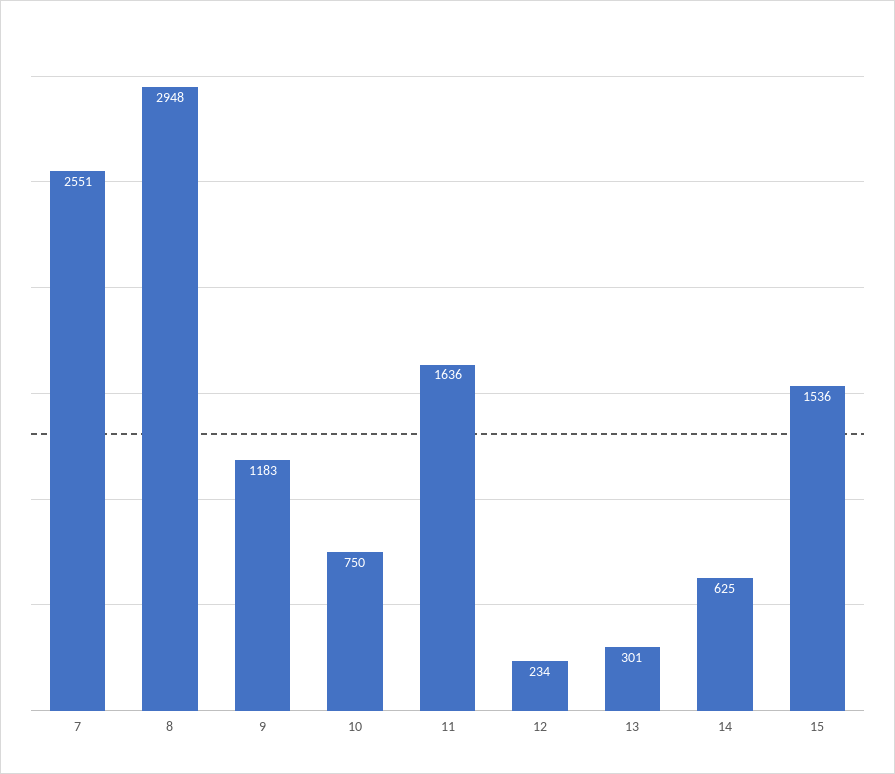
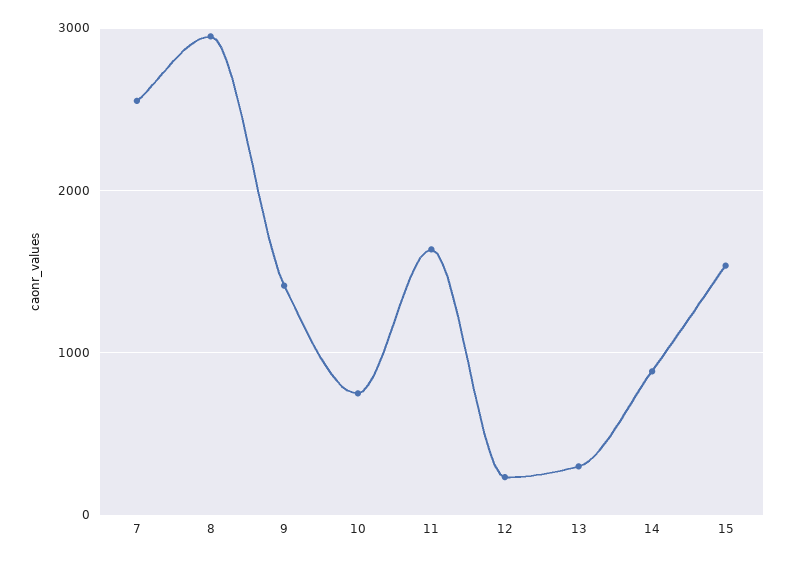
9: 1183 -> 1400
14: 625 -> 900

